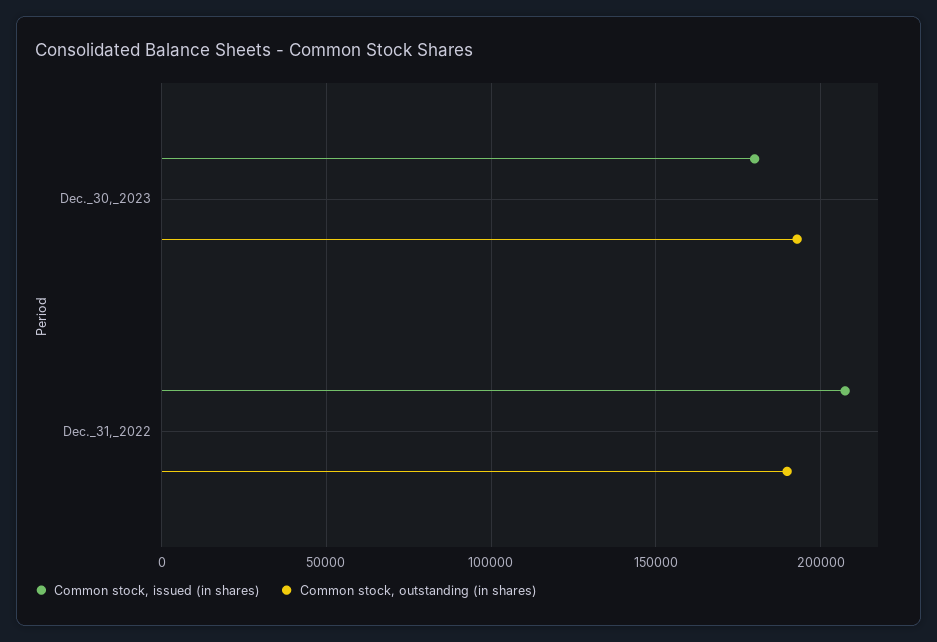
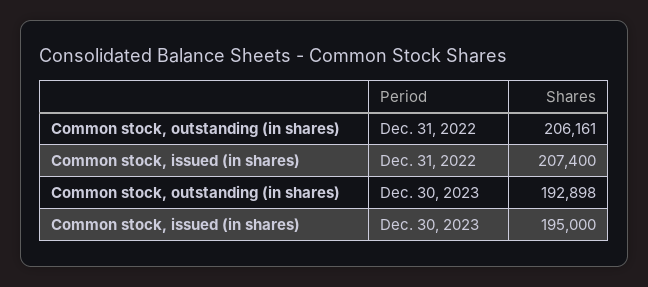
Common stock, issued (in shares), Dec._30,_2023: 180000 -> 195000
Common stock, outstanding (in shares), Dec._31,_2022: 190000 -> 206161

